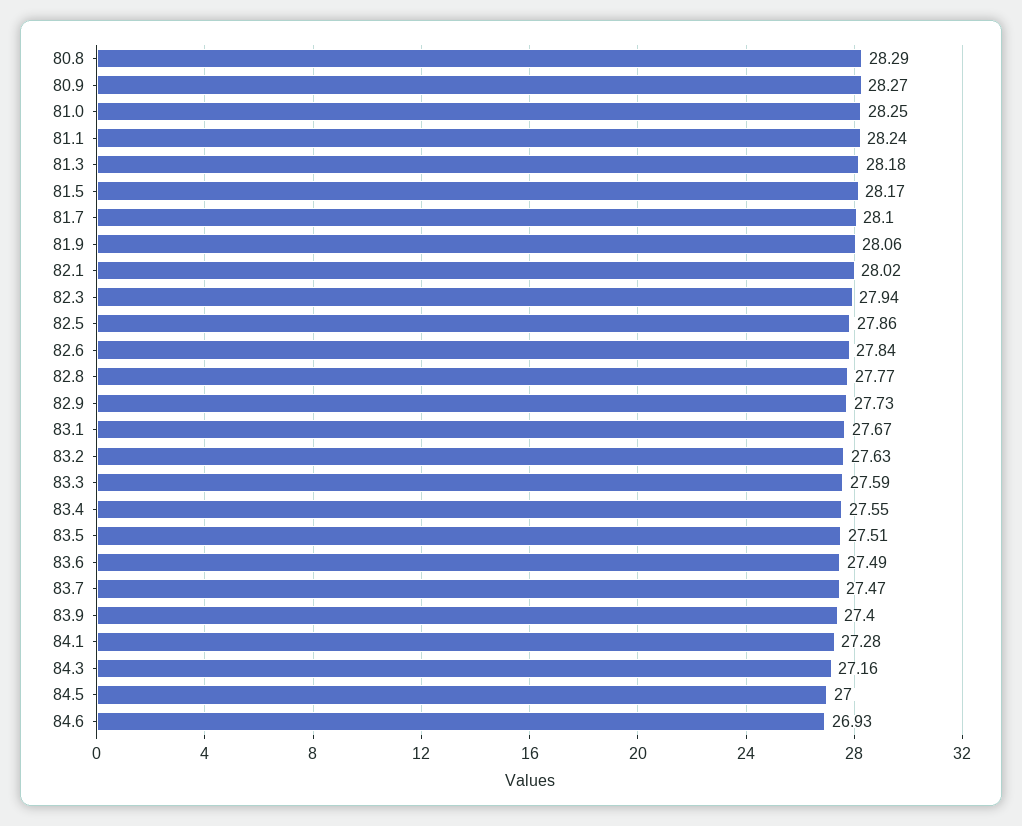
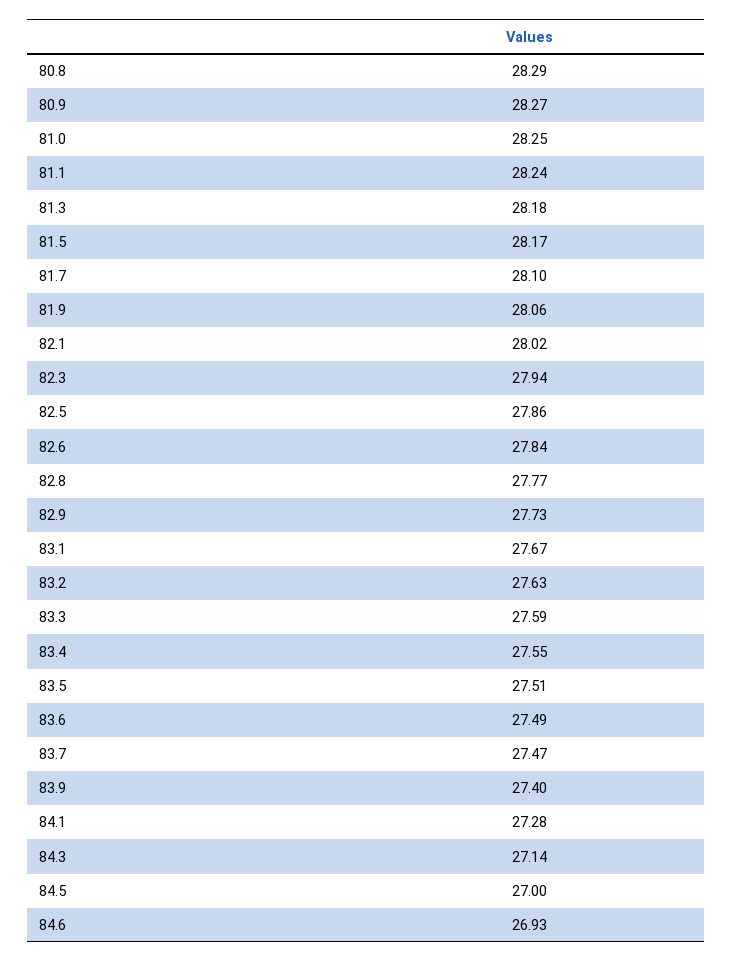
84.3: 27.16 -> 27.14

